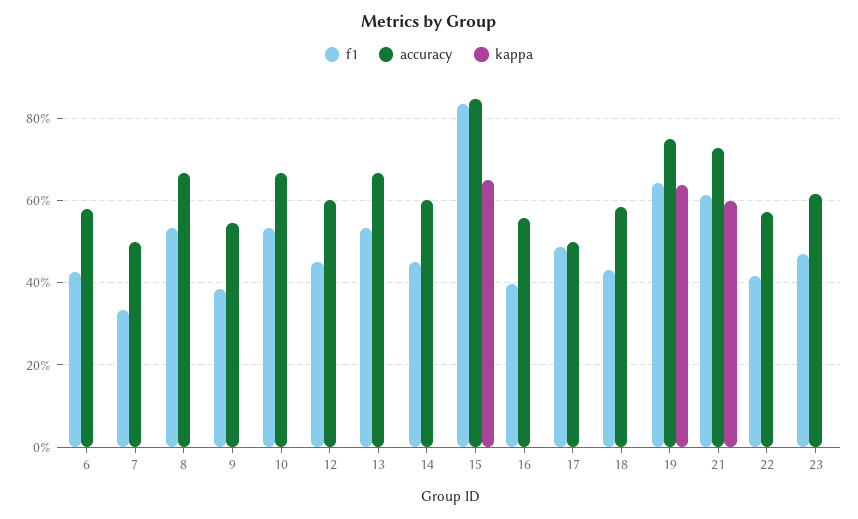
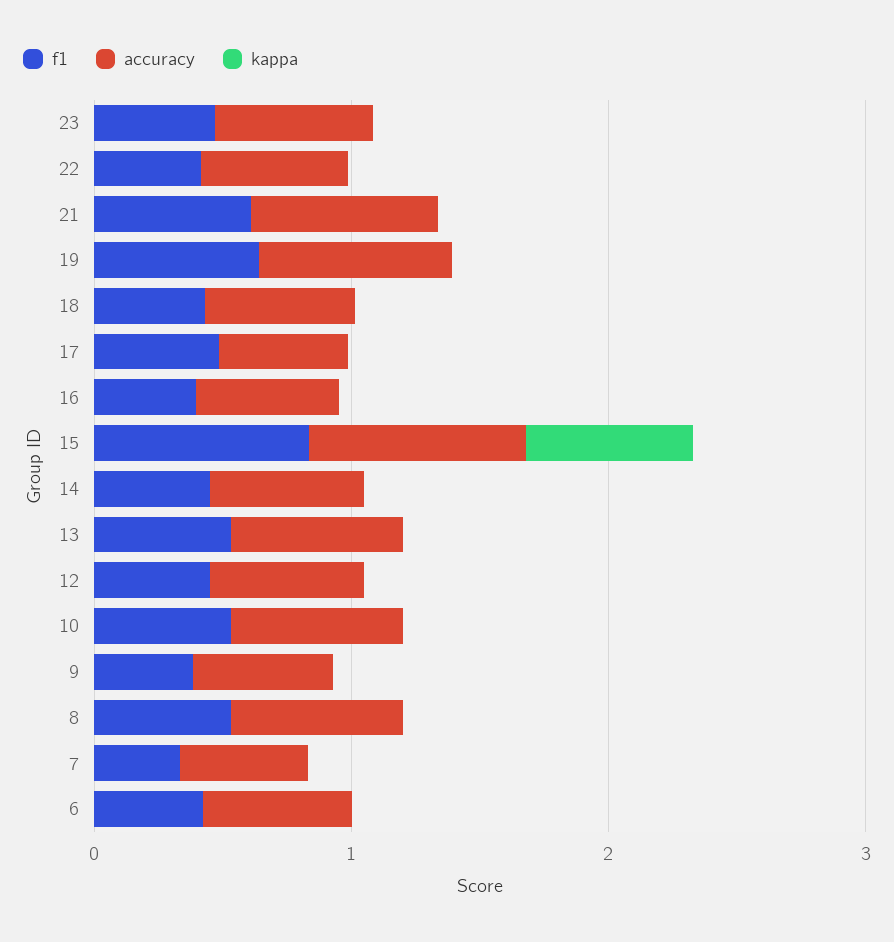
kappa, 19: 0.64 -> 0
kappa, 21: 0.6 -> 0

